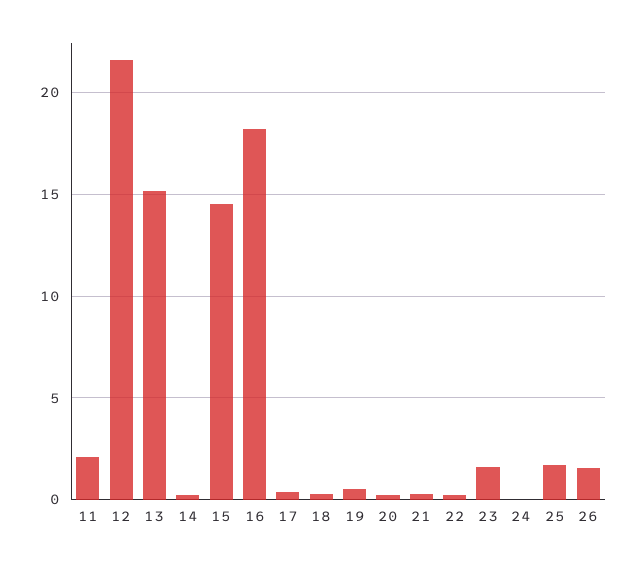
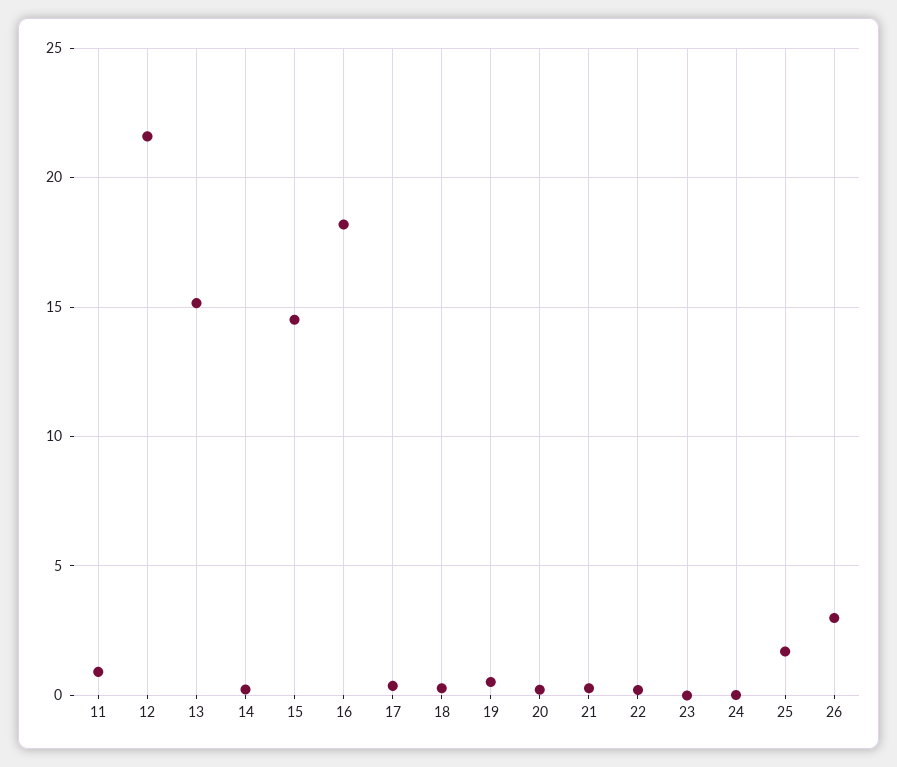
11: 2 -> 1
23: 1.5 -> 0
26: 1.5 -> 3

